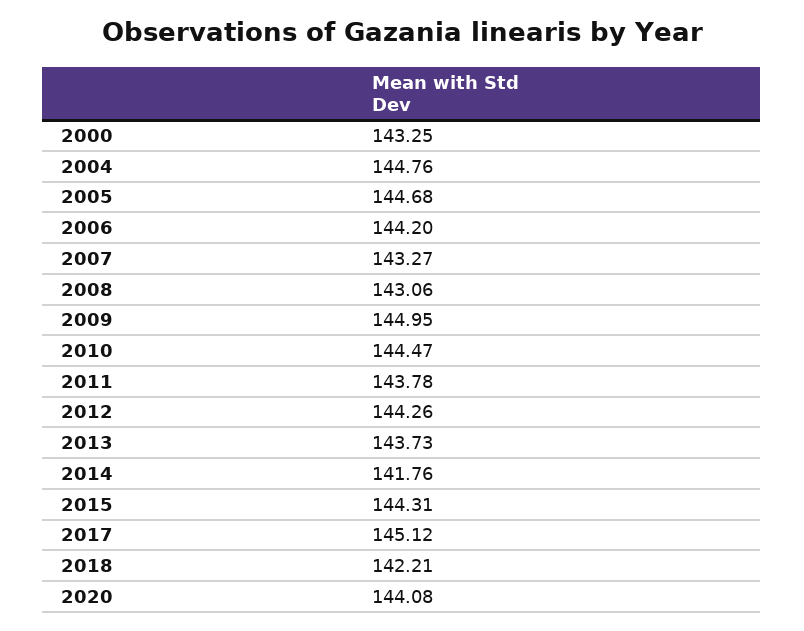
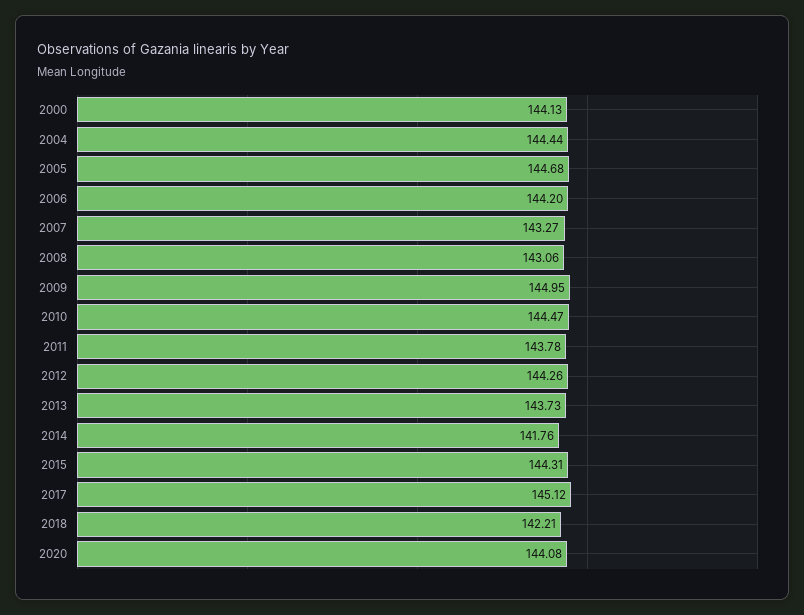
2000: 143.25 -> 144.13
2004: 144.76 -> 144.44

